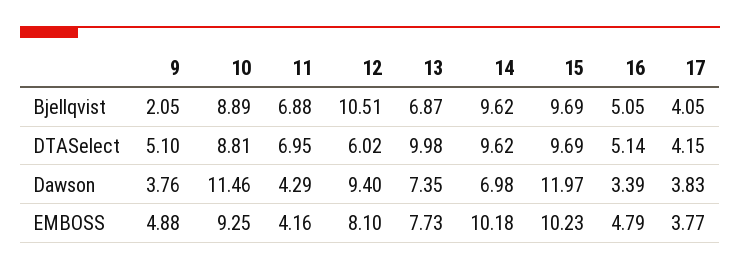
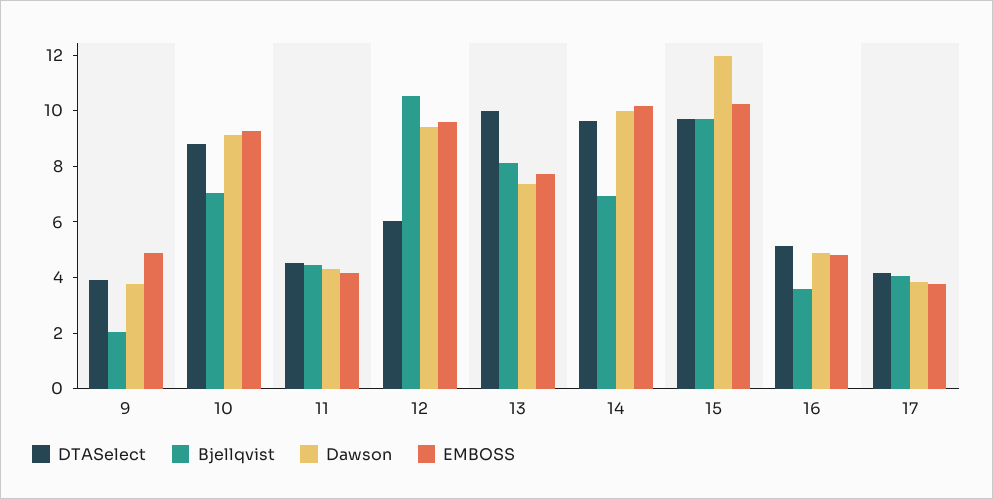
Bjellqvist, 10: 8.89 -> 7
Bjellqvist, 11: 6.88 -> 4.5
Bjellqvist, 13: 6.87 -> 8
Bjellqvist, 14: 9.62 -> 7
Bjellqvist, 16: 5.05 -> 3.5
DTASelect, 9: 5.1 -> 4
DTASelect, 11: 6.95 -> 4.5
Dawson, 10: 11.46 -> 9
Dawson, 14: 6.98 -> 10
Dawson, 16: 3.39 -> 5
EMBOSS, 12: 8.1 -> 9.5

